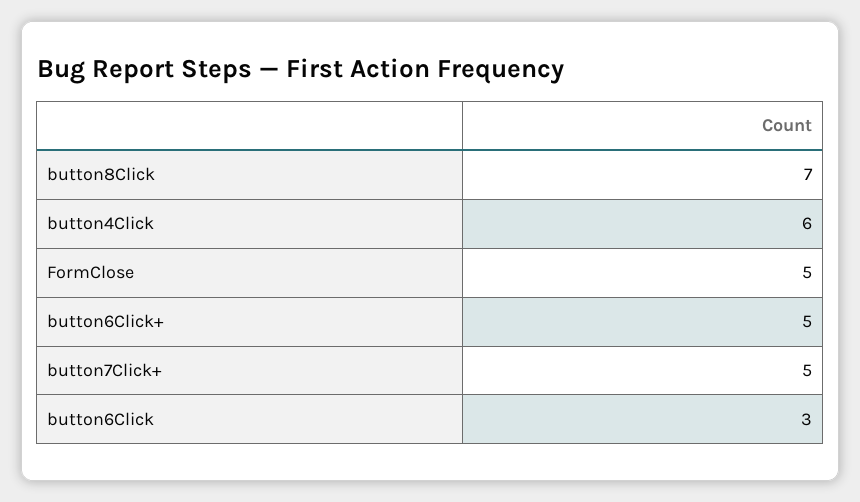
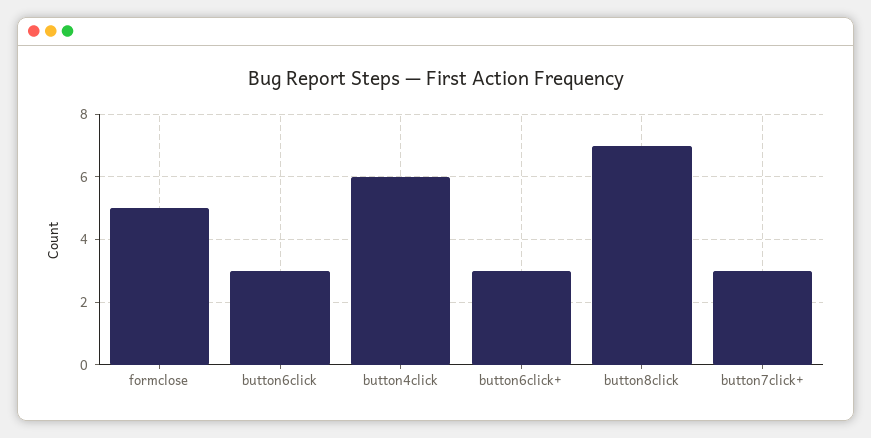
button6Click+: 5 -> 3
button7Click+: 5 -> 3

